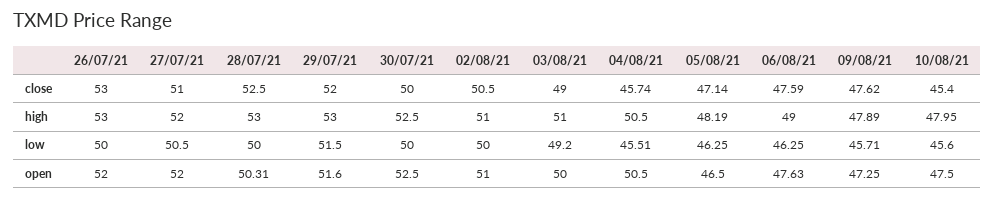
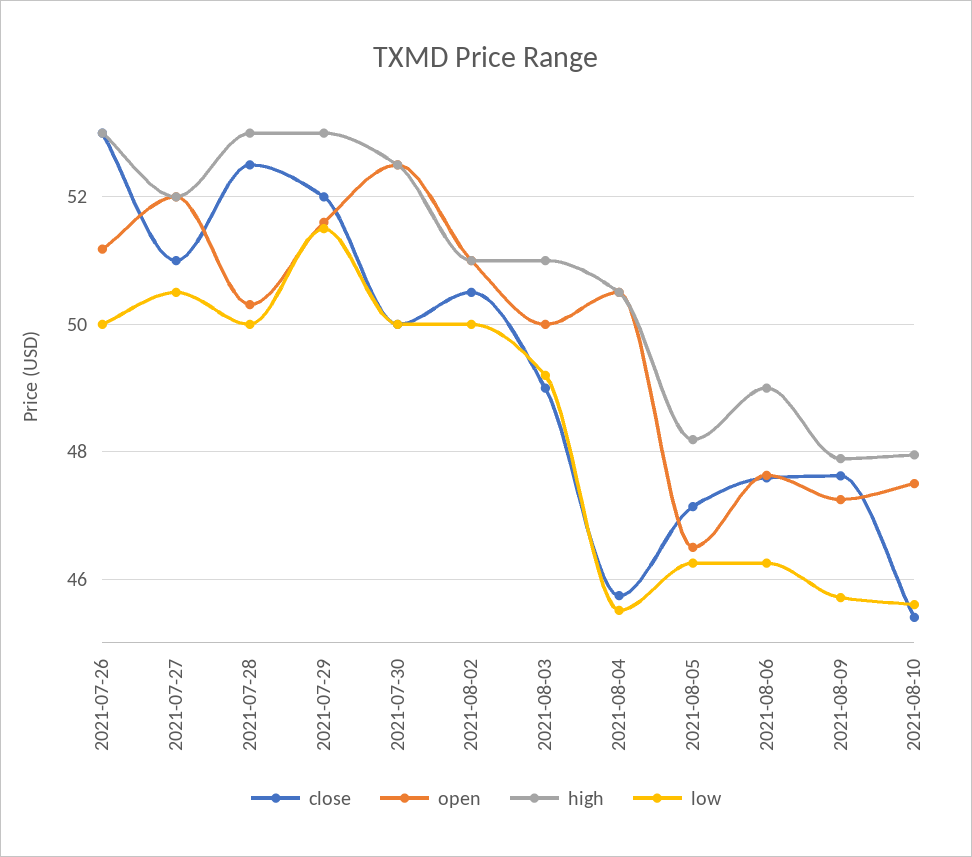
open, 26/07/21: 52 -> 51.2

